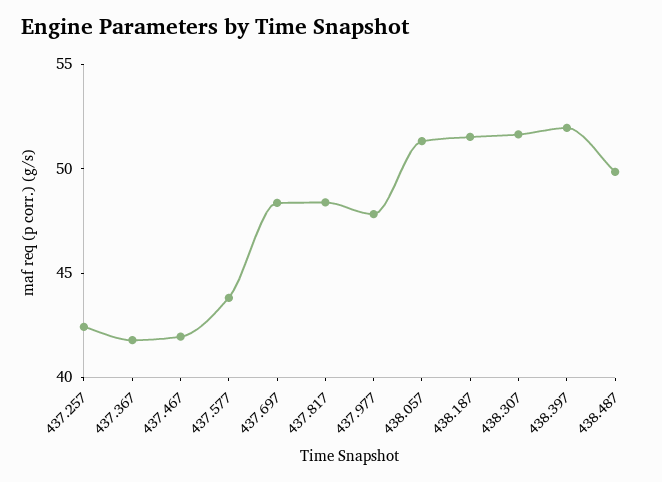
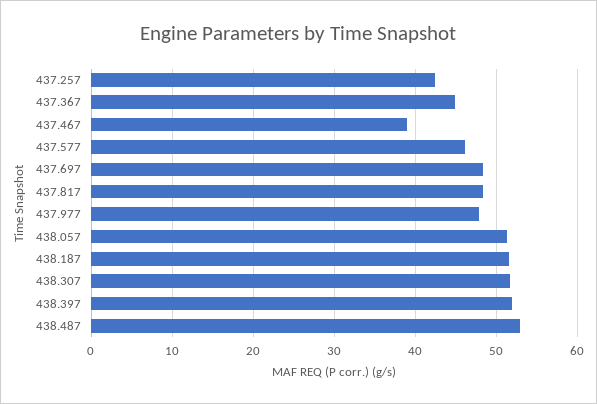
437.367: 42 -> 45
437.467: 42 -> 39
437.577: 44 -> 46
438.487: 50 -> 53

